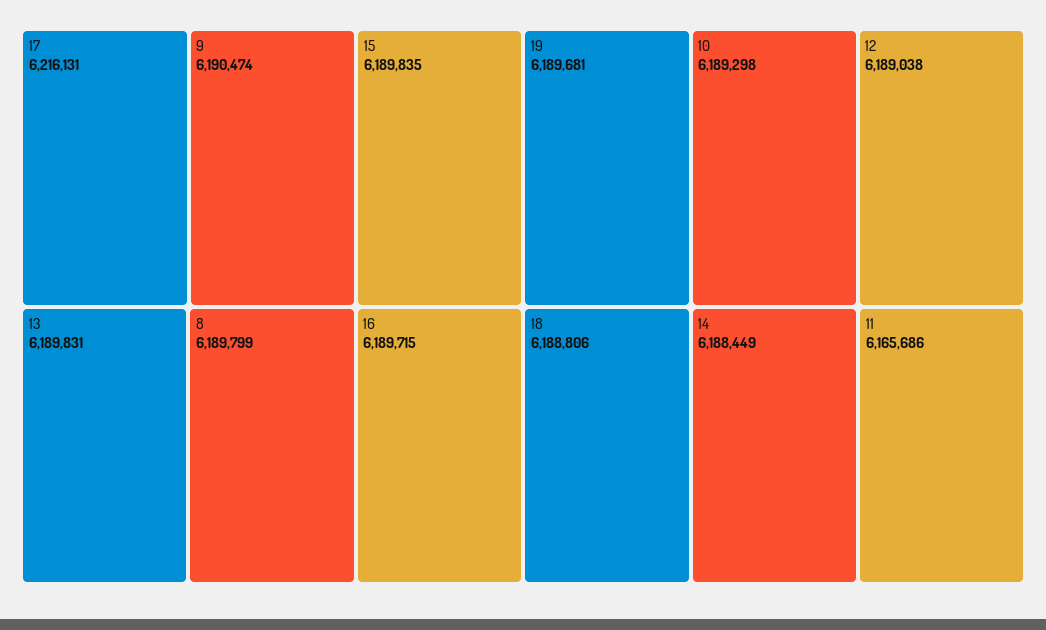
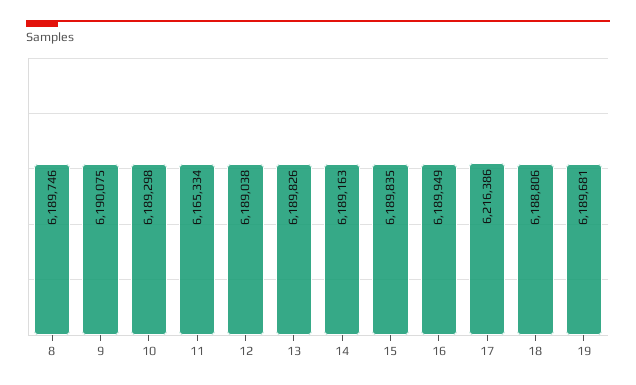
17: 6216131 -> 6216386
9: 6190474 -> 6190075
13: 6189831 -> 6189826
8: 6189799 -> 6189746
16: 6189715 -> 6189949
14: 6188449 -> 6189163
11: 6165686 -> 6165334

